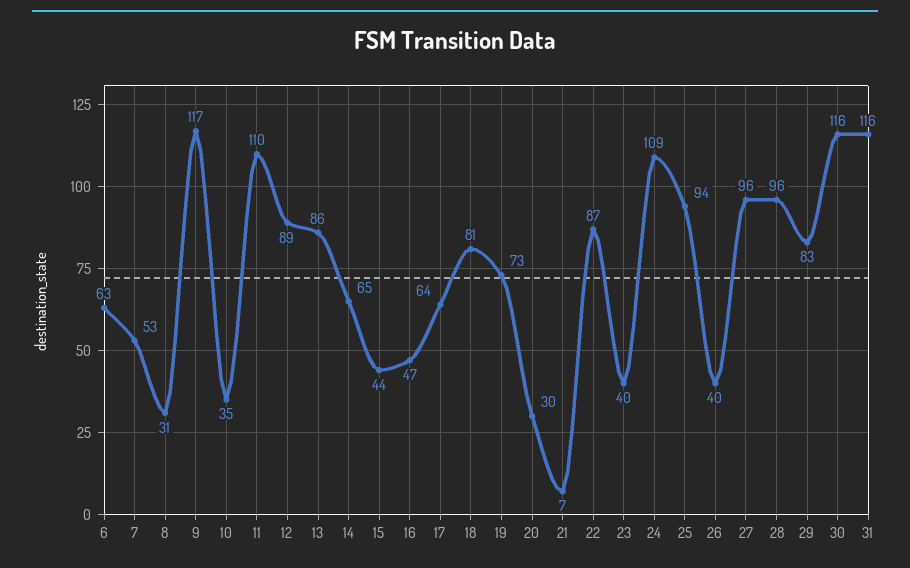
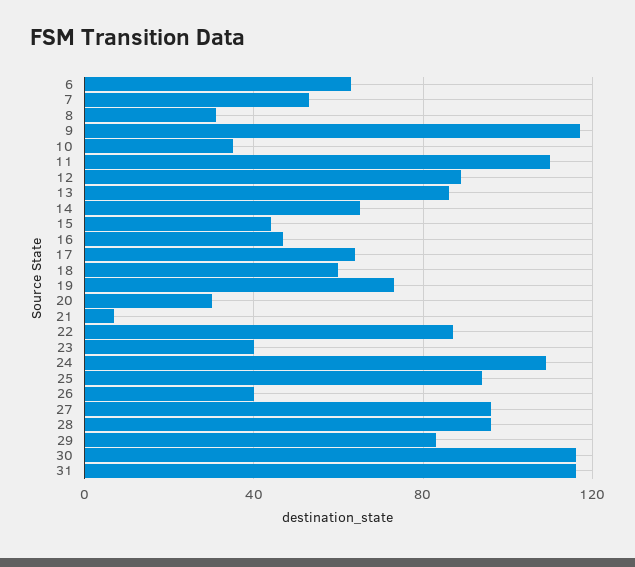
18: 81 -> 60

